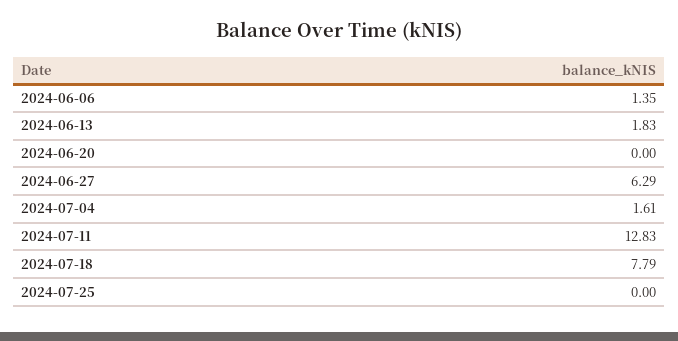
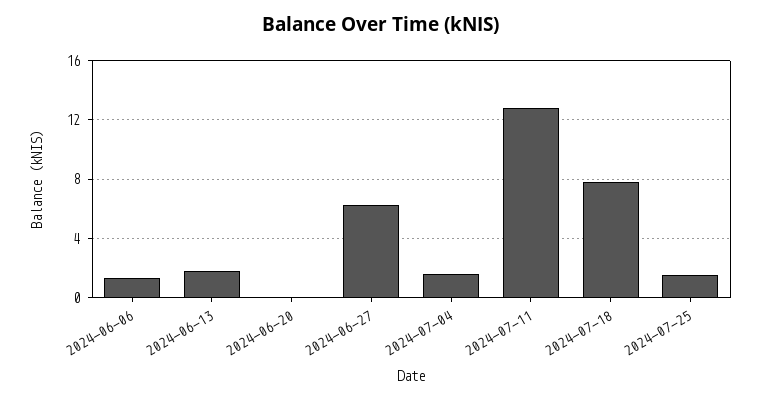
2024-07-25: 0 -> 1.5

